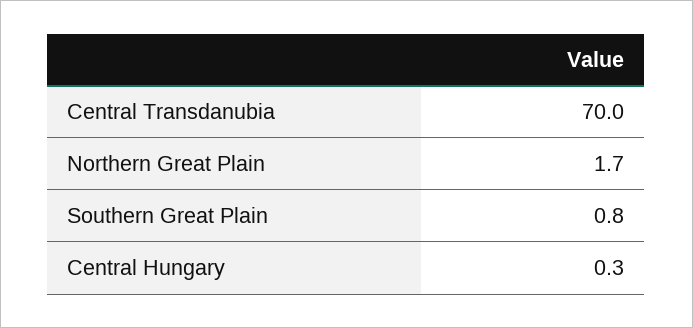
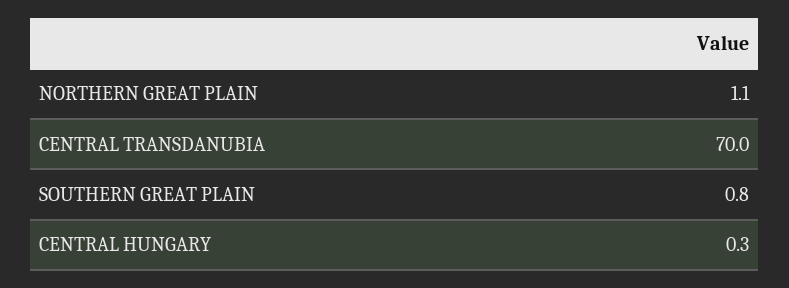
Northern Great Plain: 1.7 -> 1.1

